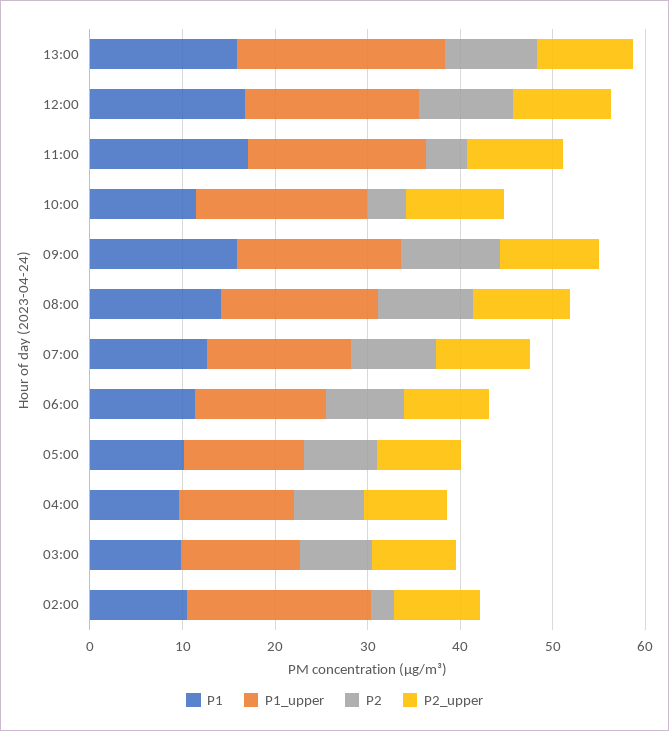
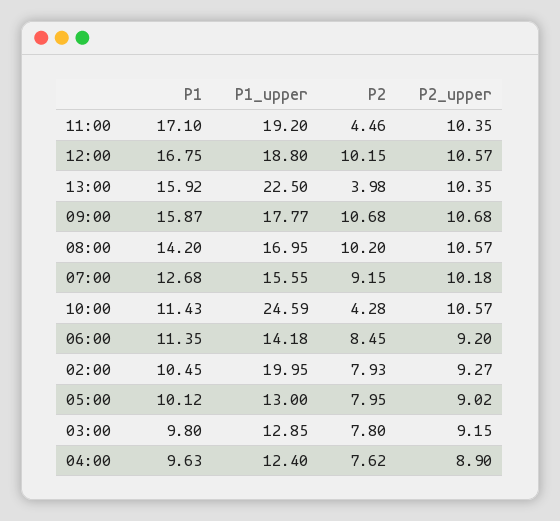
P2, 13:00: 10 -> 3.98
P1_upper, 10:00: 18 -> 24.59
P2, 02:00: 2 -> 7.93

